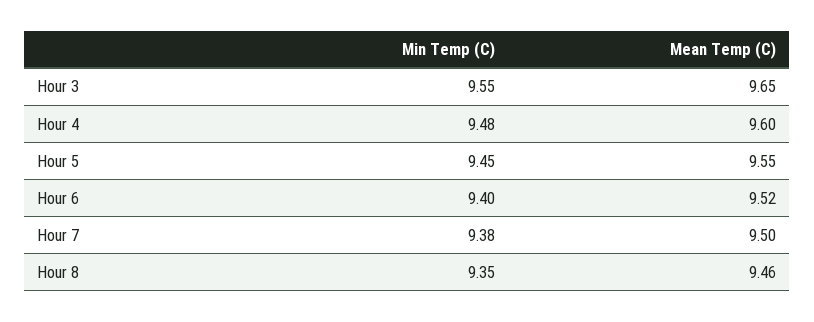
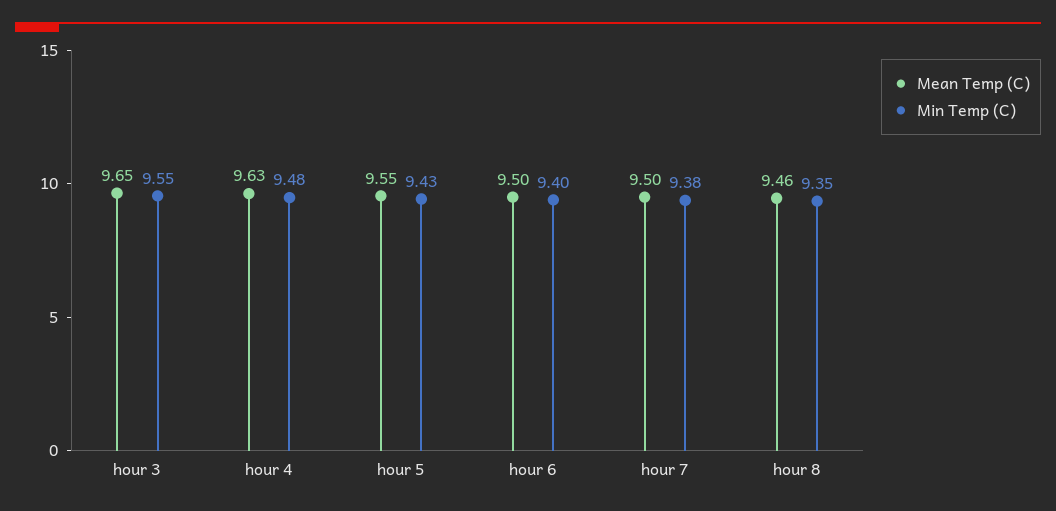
Mean Temp (C), Hour 4: 9.6 -> 9.63
Min Temp (C), Hour 5: 9.45 -> 9.43
Mean Temp (C), Hour 6: 9.52 -> 9.5

